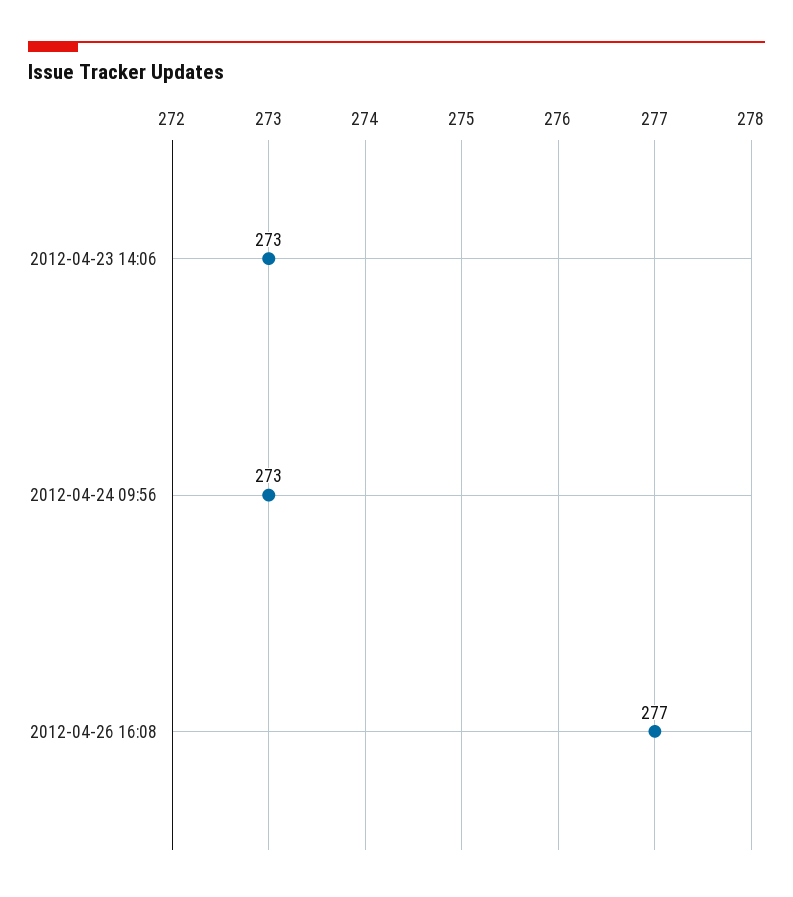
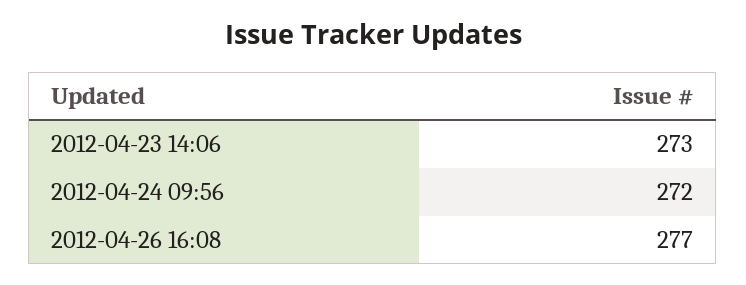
2012-04-24 09:56: 273 -> 272

